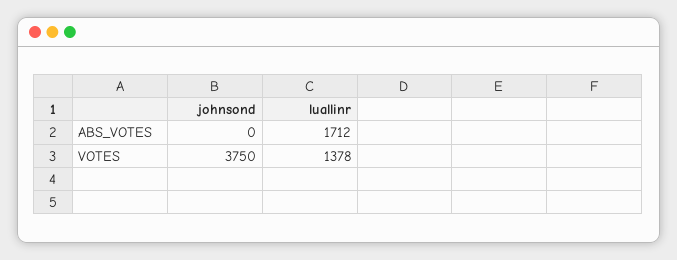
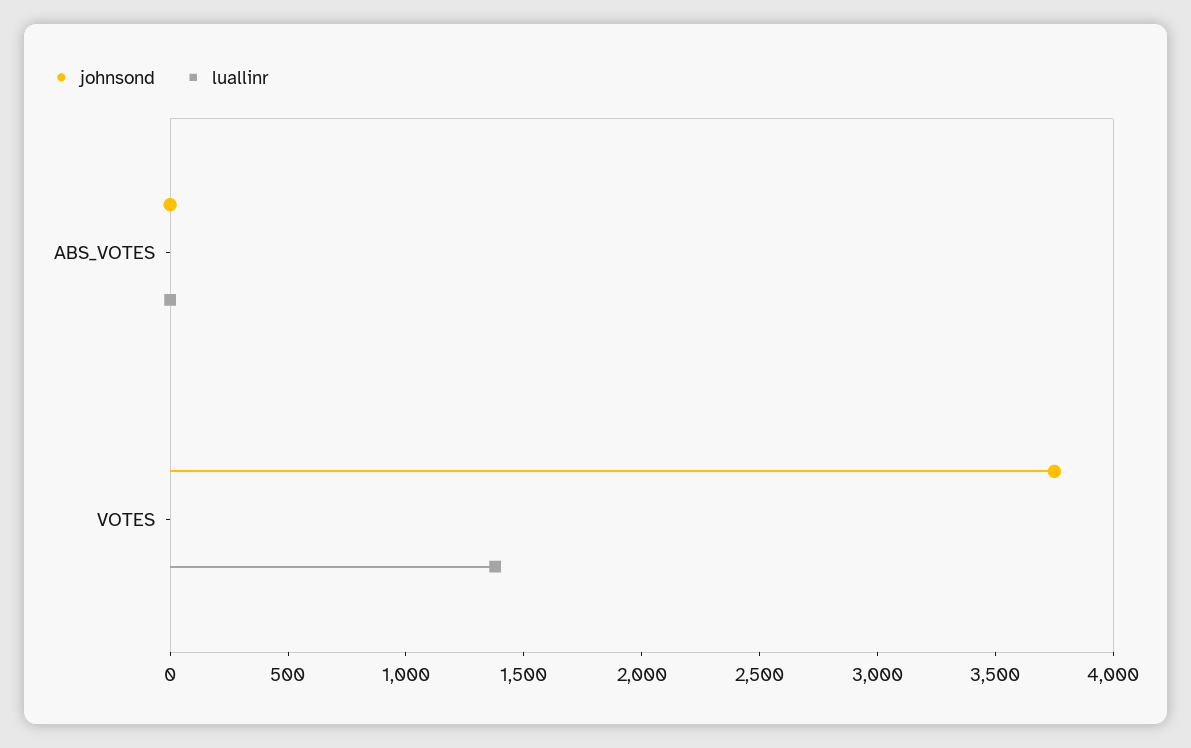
luallinr, ABS_VOTES: 1712 -> 0

